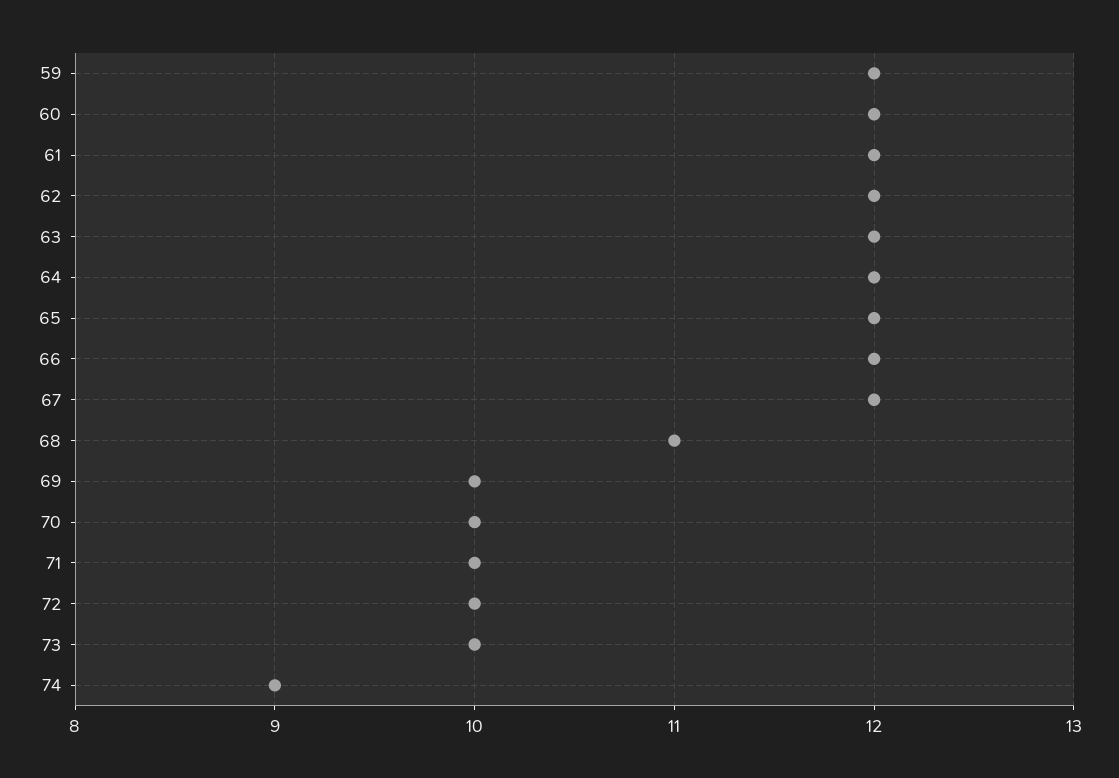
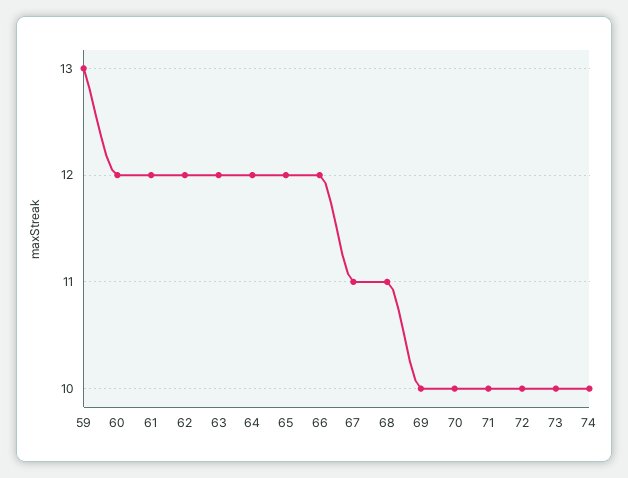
59: 12 -> 13
67: 12 -> 11
74: 9 -> 10

